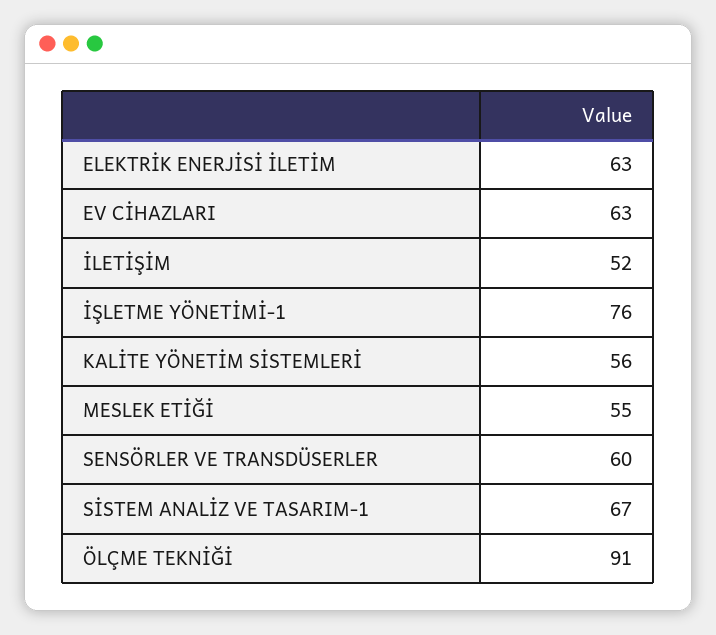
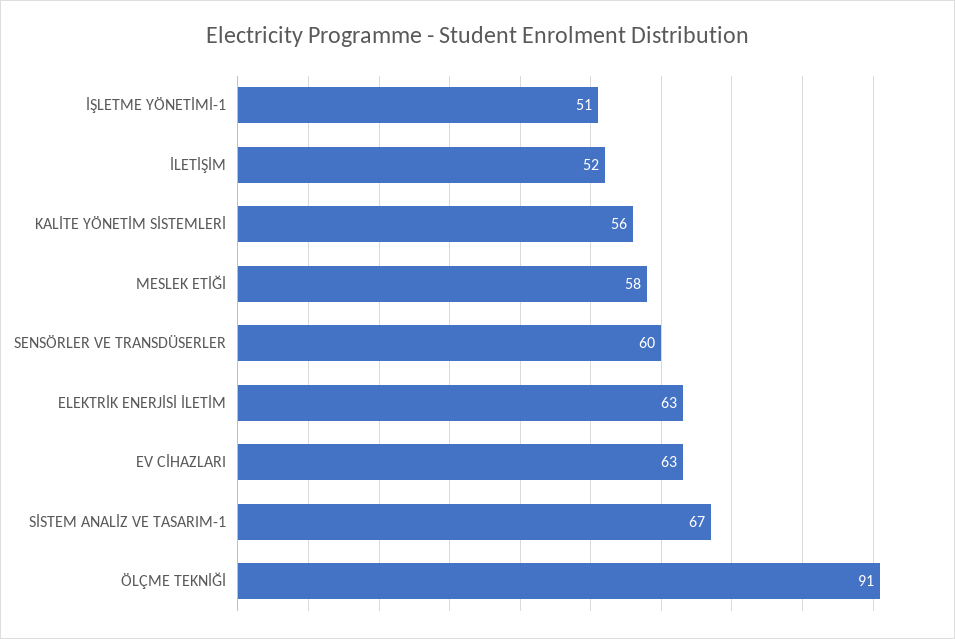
İŞLETME YÖNETİMİ-1: 76 -> 51
MESLEK ETİĞİ: 55 -> 58

